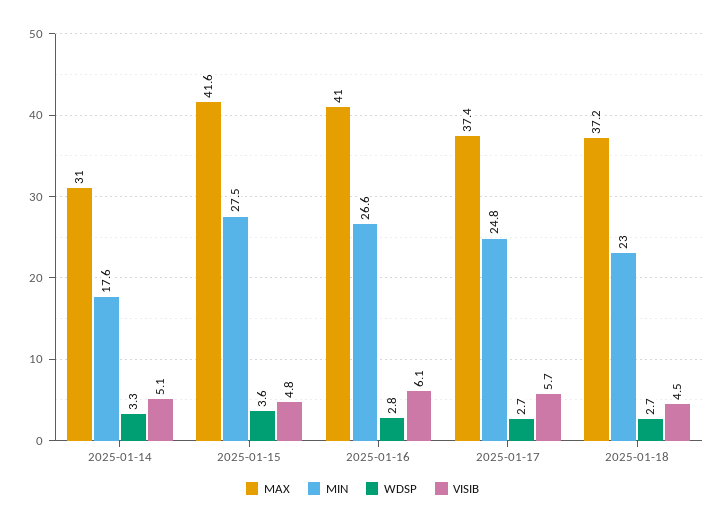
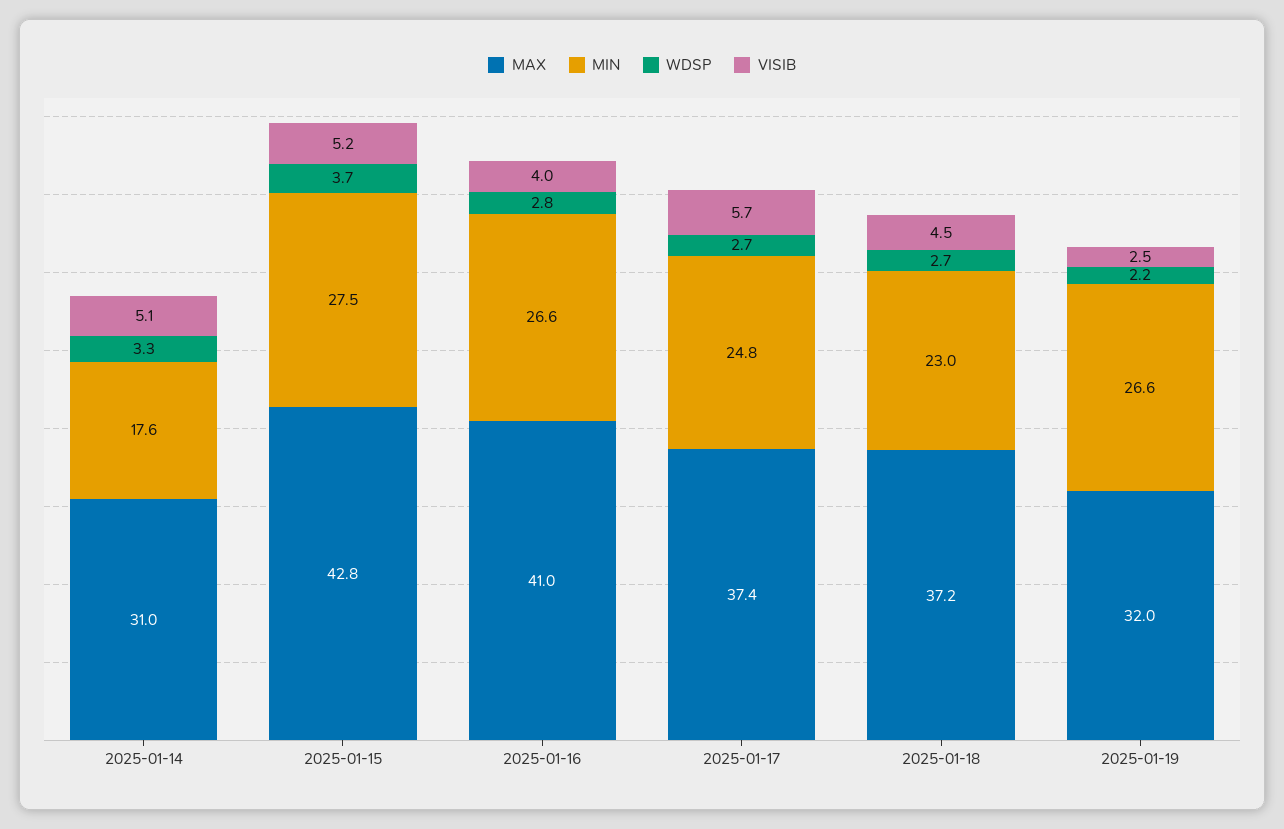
MAX, 2025-01-15: 41.6 -> 42.8
WDSP, 2025-01-15: 3.6 -> 3.7
VISIB, 2025-01-15: 4.8 -> 5.2
VISIB, 2025-01-16: 6.1 -> 4
MAX, 2025-01-19: none -> 32
MIN, 2025-01-19: none -> 26.6
WDSP, 2025-01-19: none -> 2.2
VISIB, 2025-01-19: none -> 2.5

